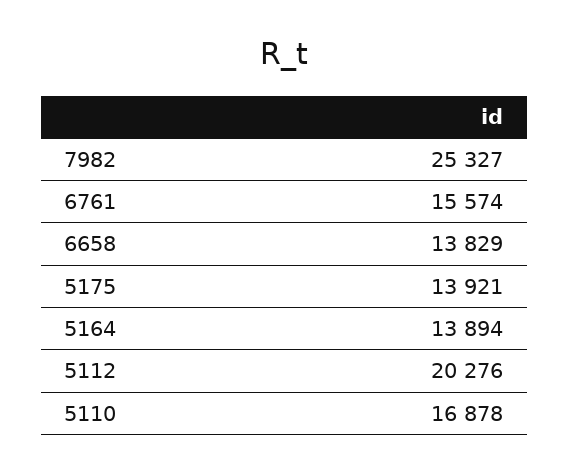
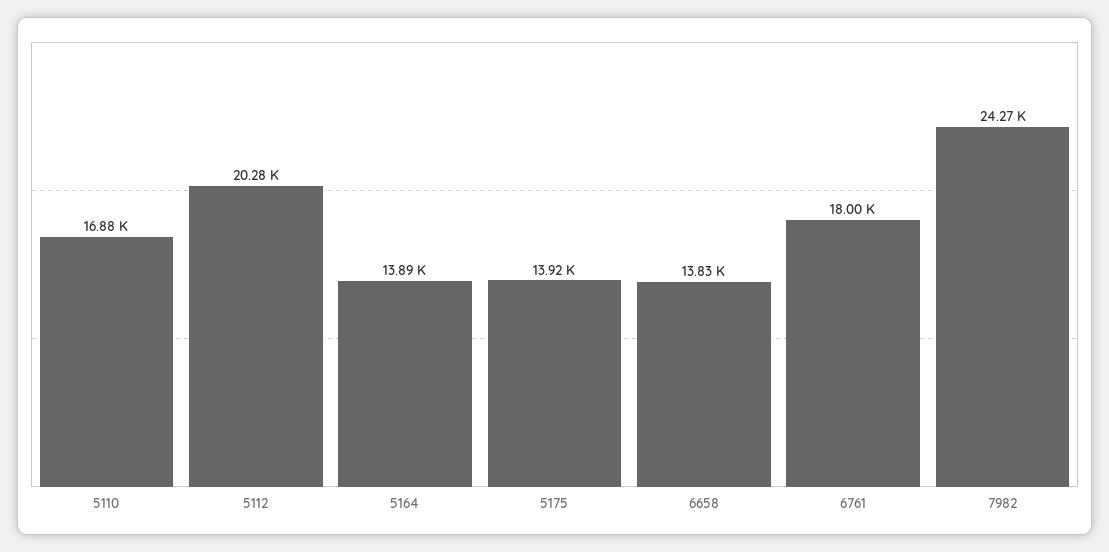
7982: 25327 -> 24270
6761: 15574 -> 18000

